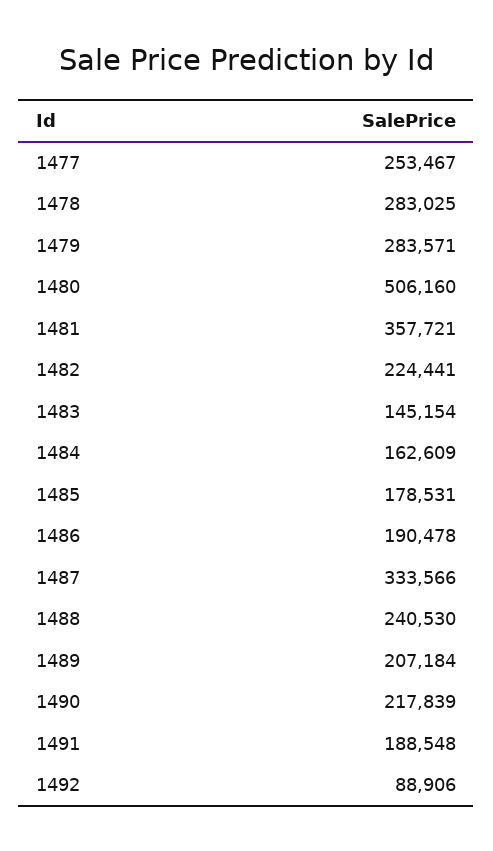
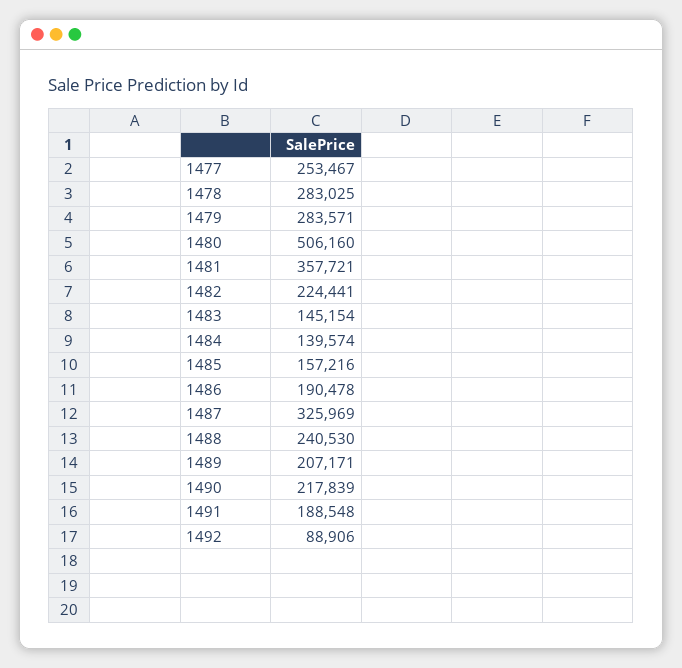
1484: 162609 -> 139574
1485: 178531 -> 157216
1487: 333566 -> 325969
1489: 207184 -> 207171

